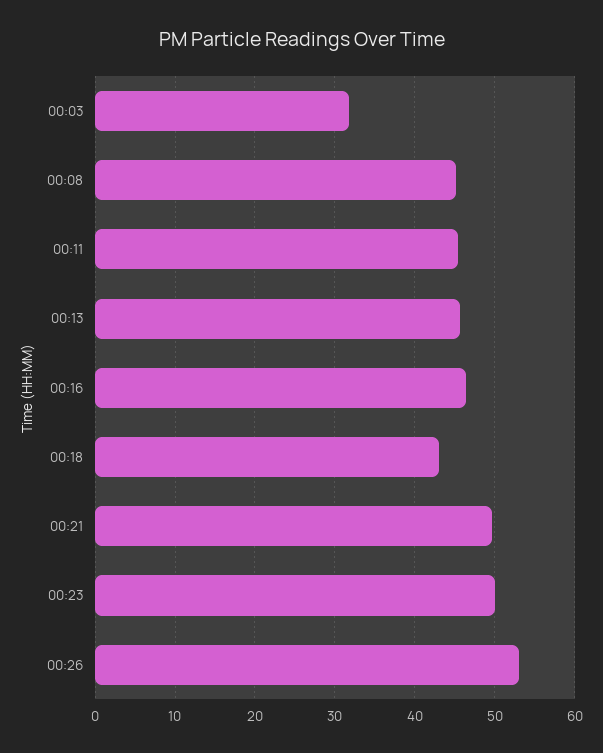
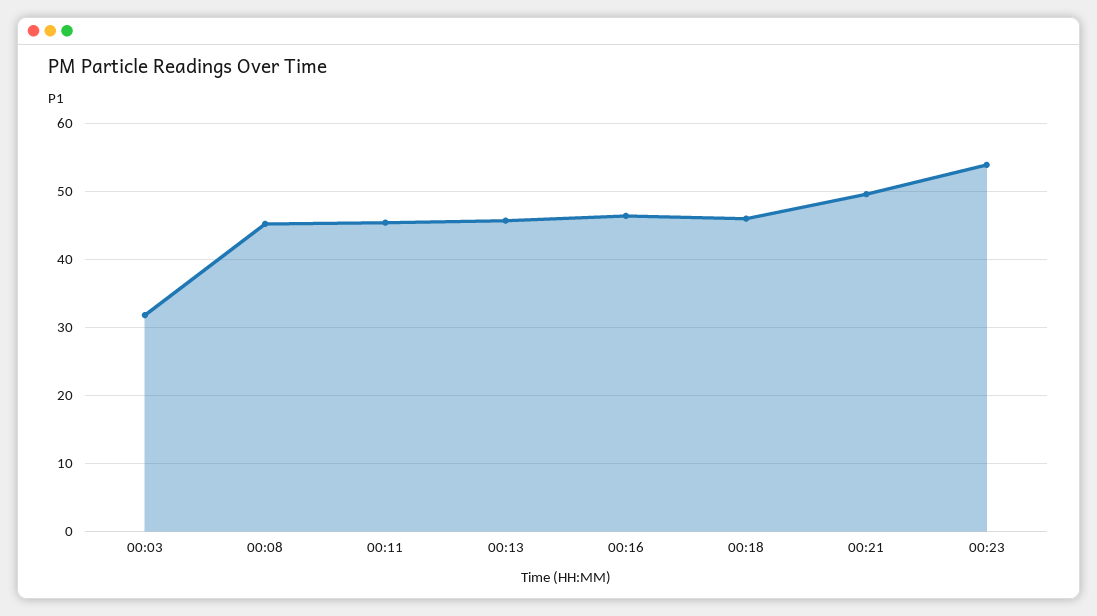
00:18: 43 -> 46
00:23: 50 -> 54
00:26: 53 -> none

